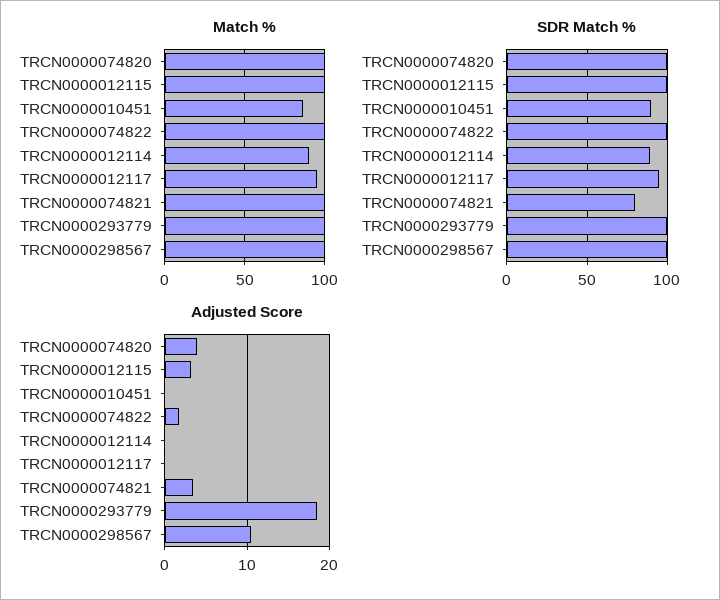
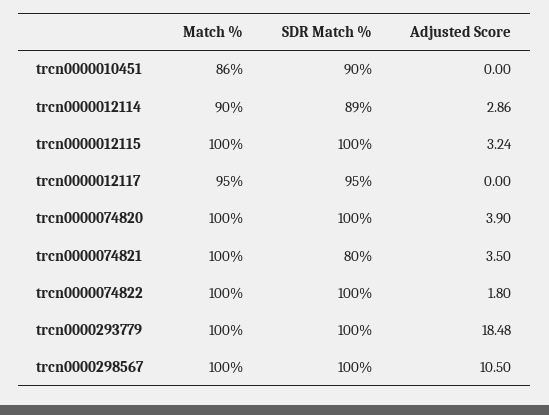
Adjusted Score, TRCN0000012114: 0 -> 2.86

